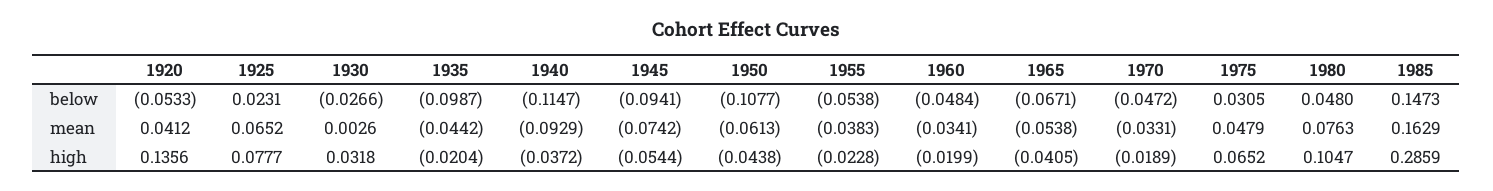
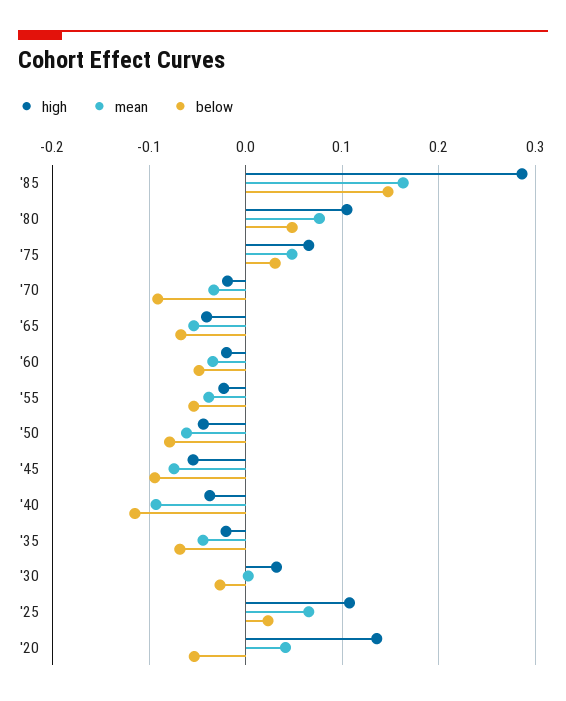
below, 1935: -0.0987 -> -0.07
below, 1950: -0.1077 -> -0.08
below, 1970: -0.0472 -> -0.09
high, 1925: 0.0777 -> 0.11

